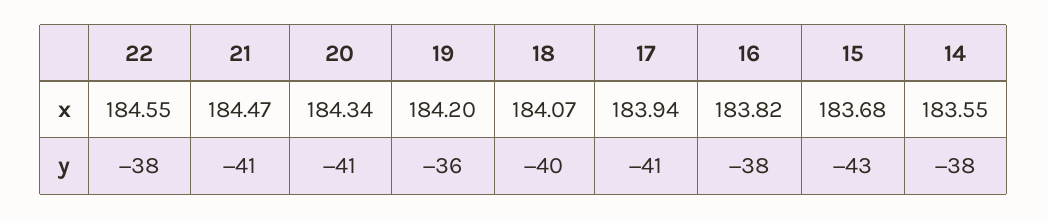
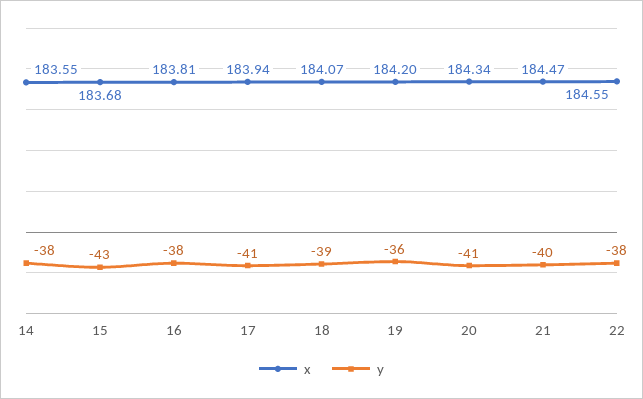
x, 16: 183.82 -> 183.81
y, 21: -41 -> -40
y, 18: -40 -> -39

